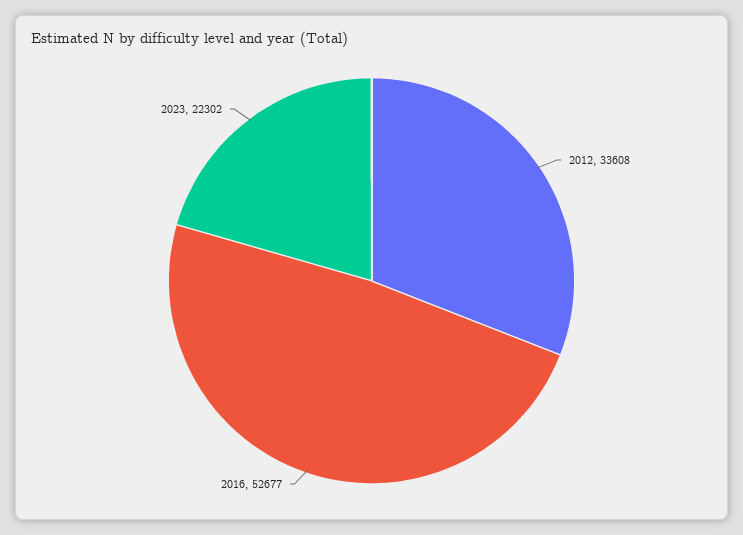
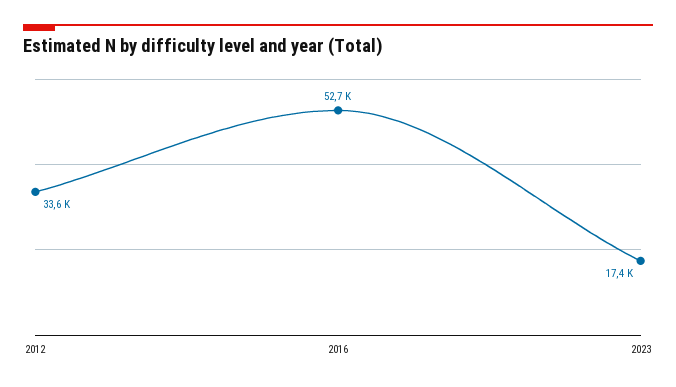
2023: 22302 -> 17400

